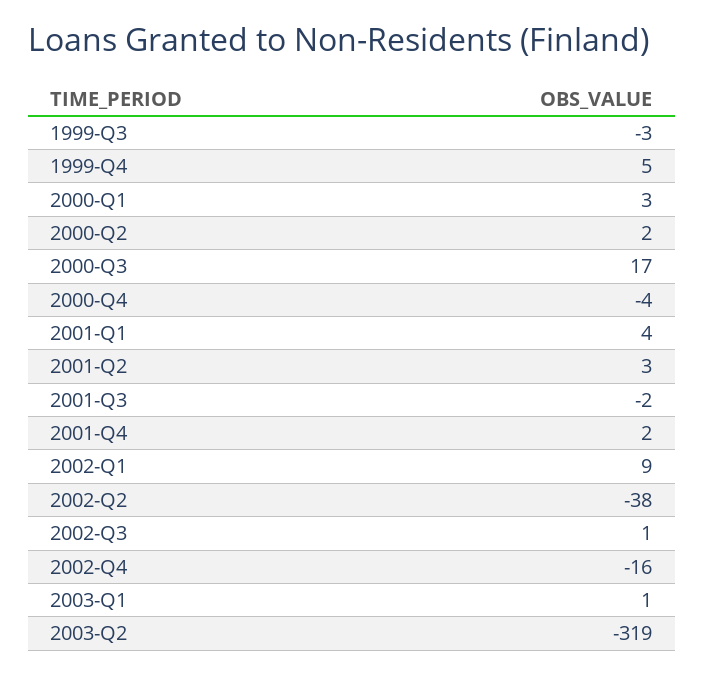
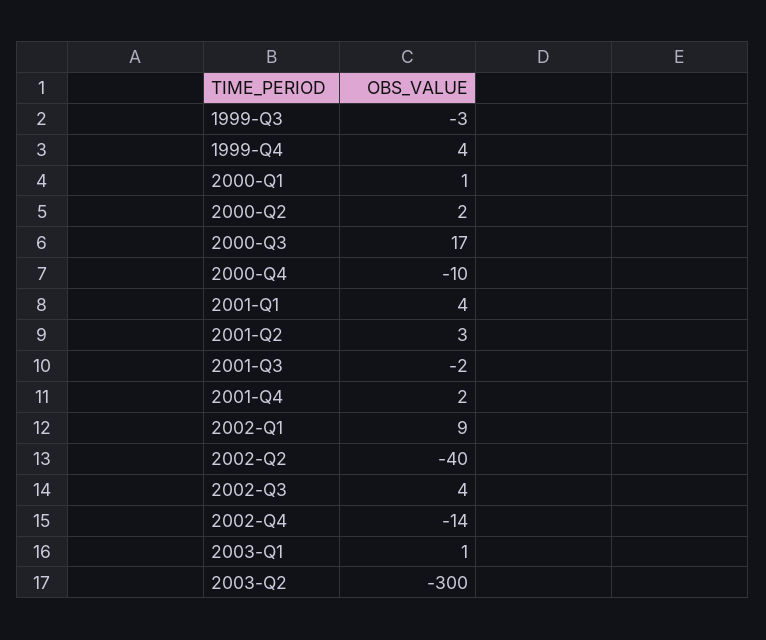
1999-Q4: 5 -> 4
2000-Q1: 3 -> 1
2000-Q4: -4 -> -10
2002-Q2: -38 -> -40
2002-Q3: 1 -> 4
2002-Q4: -16 -> -14
2003-Q2: -319 -> -300

